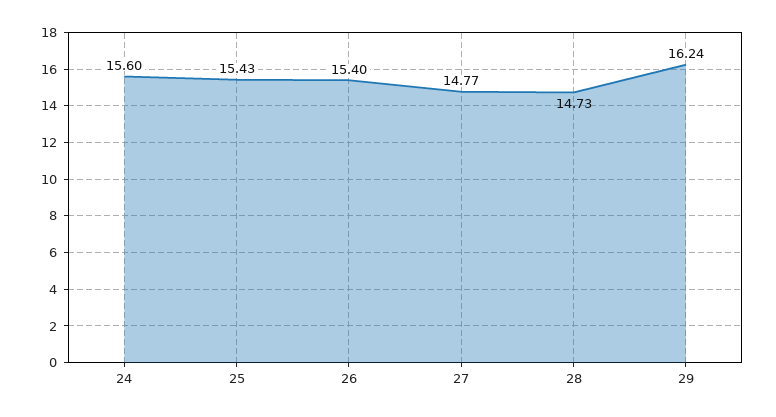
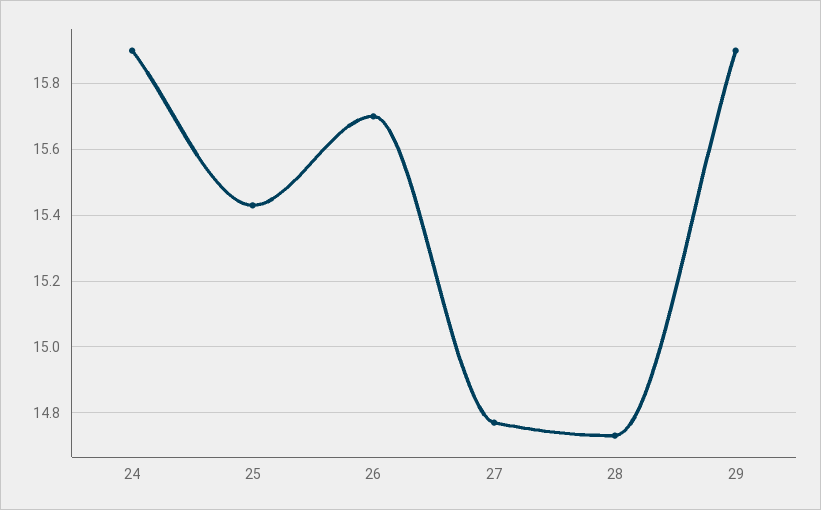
24: 15.6 -> 15.9
26: 15.4 -> 15.7
29: 16.24 -> 15.9

